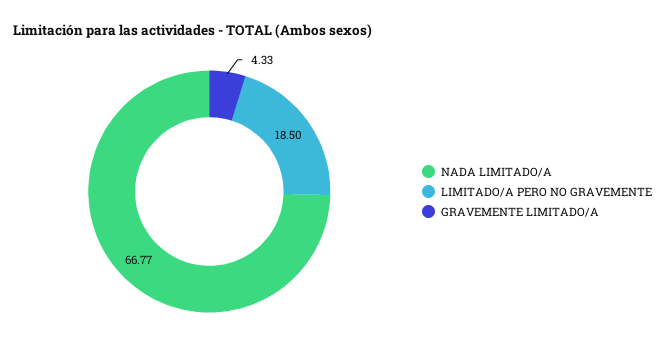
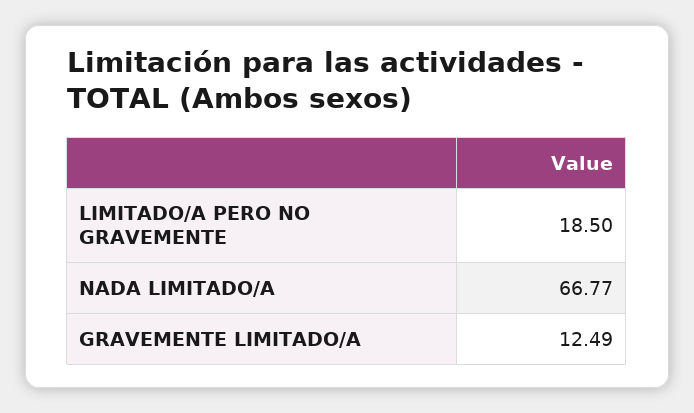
GRAVEMENTE LIMITADO/A: 4.33 -> 12.49

